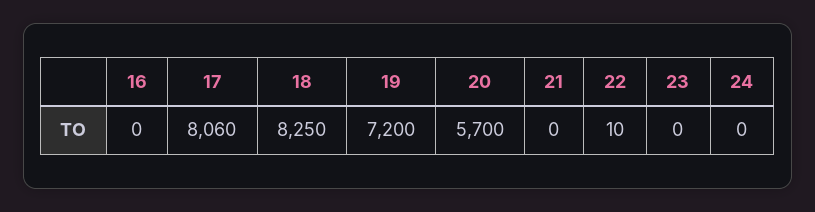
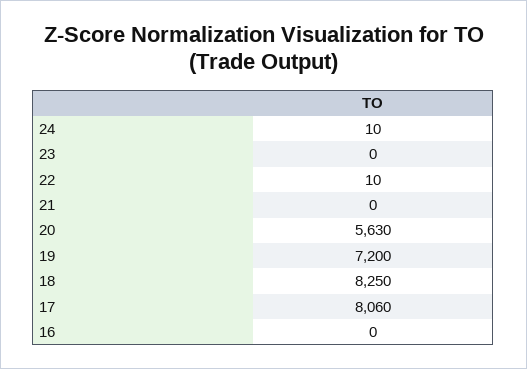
20: 5700 -> 5630
24: 0 -> 10

